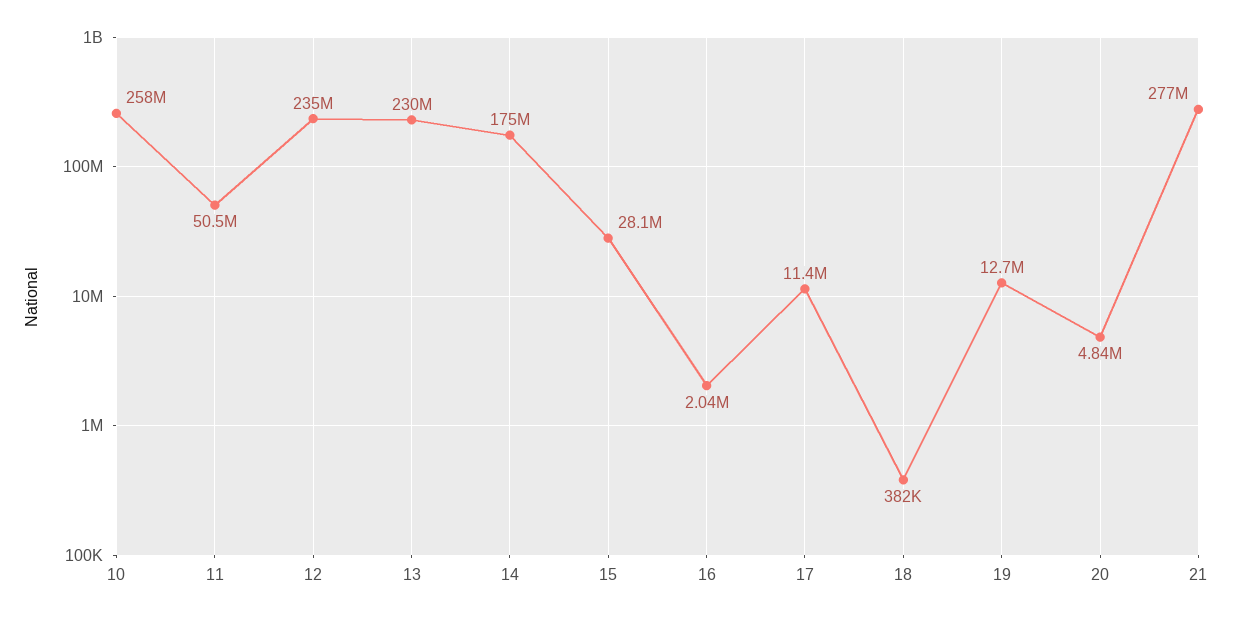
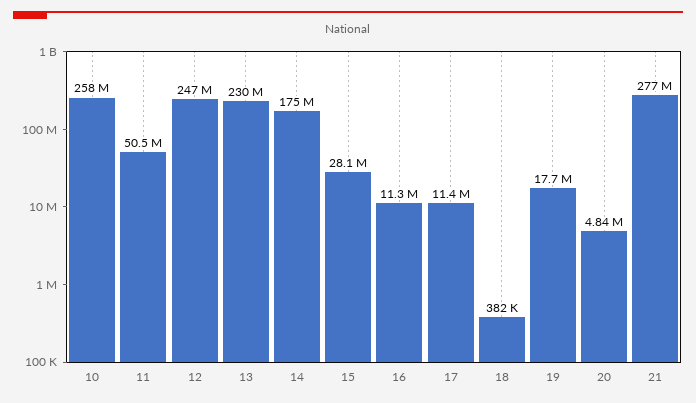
12: 235000000 -> 247000000
16: 2040000 -> 11300000
19: 12700000 -> 17700000

